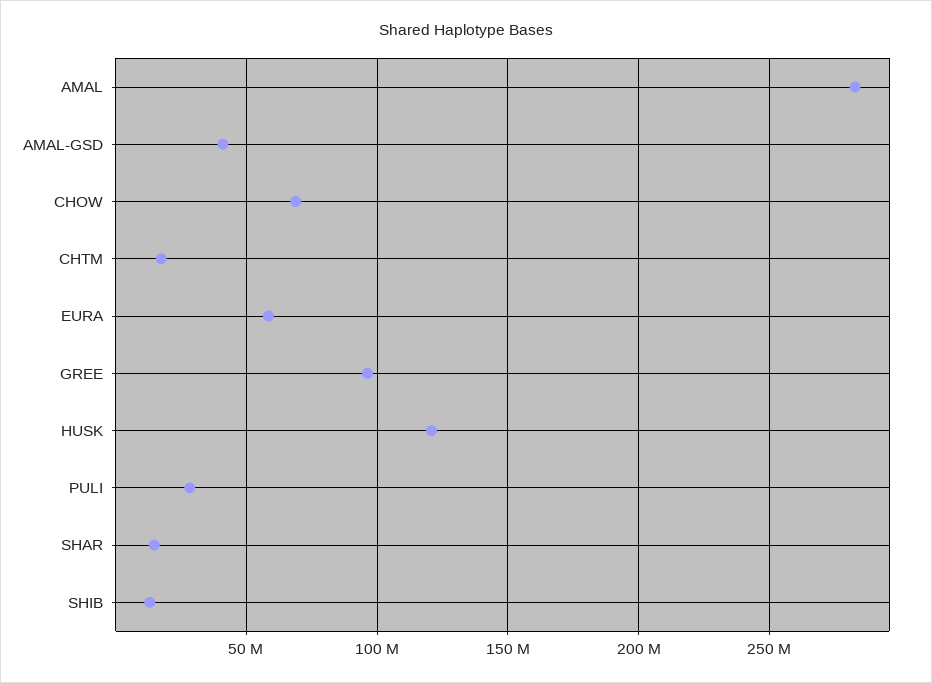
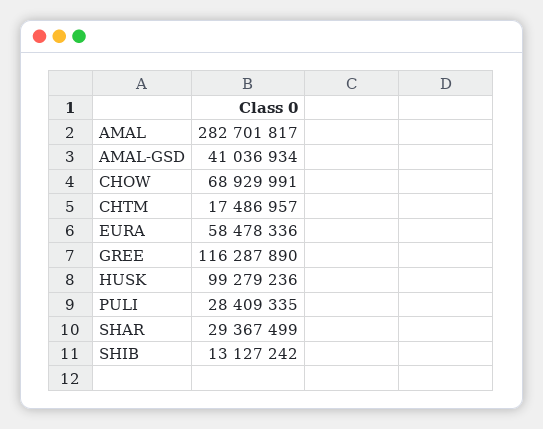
GREE: 95000000 -> 116287890
HUSK: 120000000 -> 99279236
SHAR: 15000000 -> 29367499

